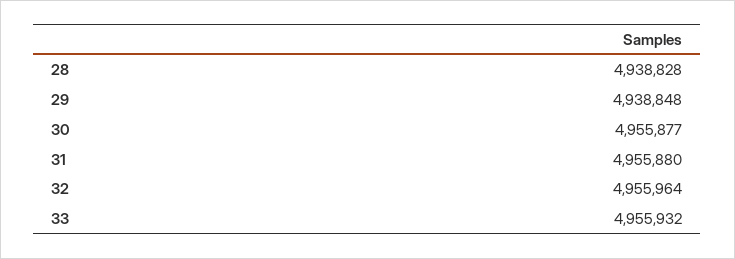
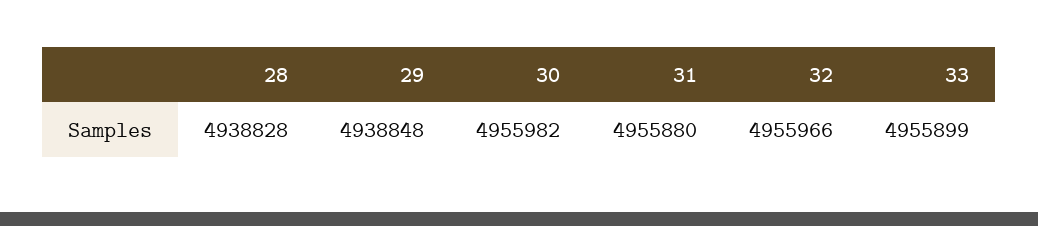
30: 4955877 -> 4955982
32: 4955964 -> 4955966
33: 4955932 -> 4955899

